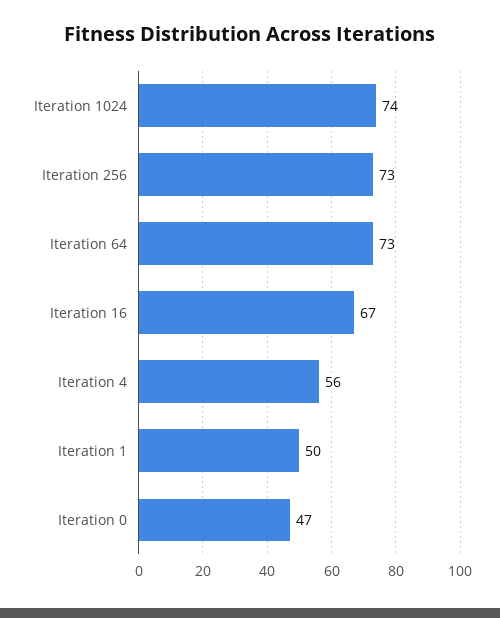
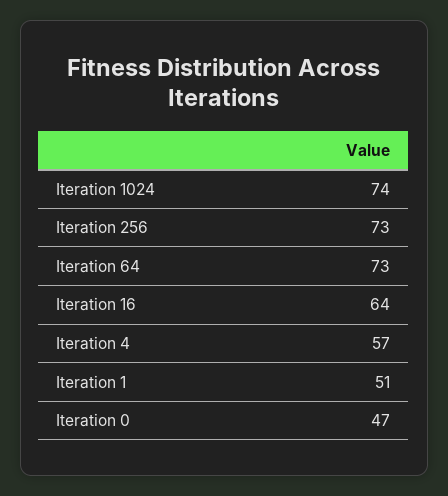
Iteration 16: 67 -> 64
Iteration 4: 56 -> 57
Iteration 1: 50 -> 51

